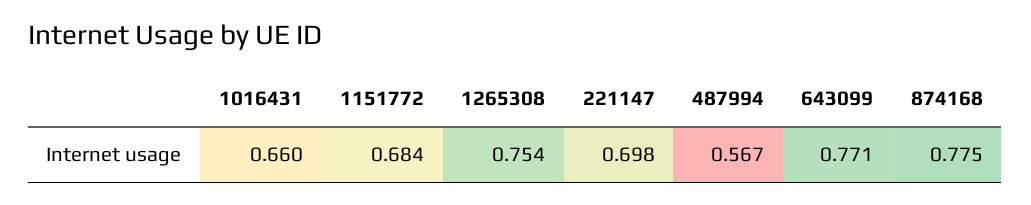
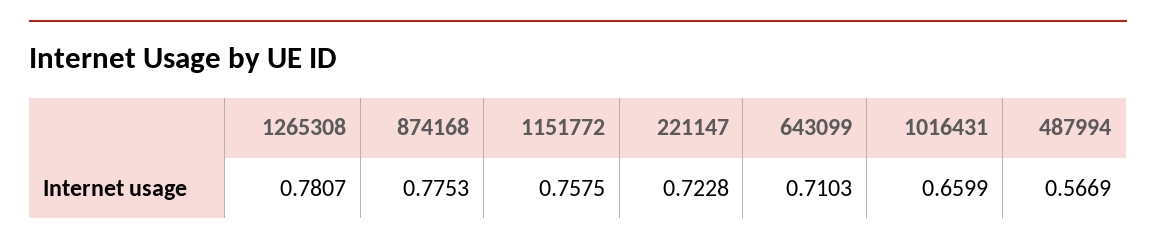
1151772: 0.684 -> 0.7575
1265308: 0.754 -> 0.7807
221147: 0.698 -> 0.7228
643099: 0.771 -> 0.7103

